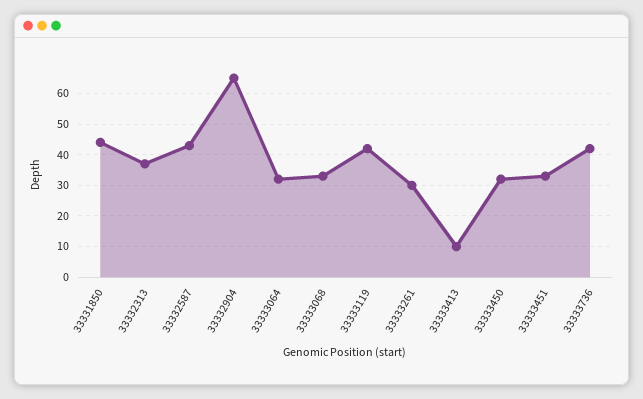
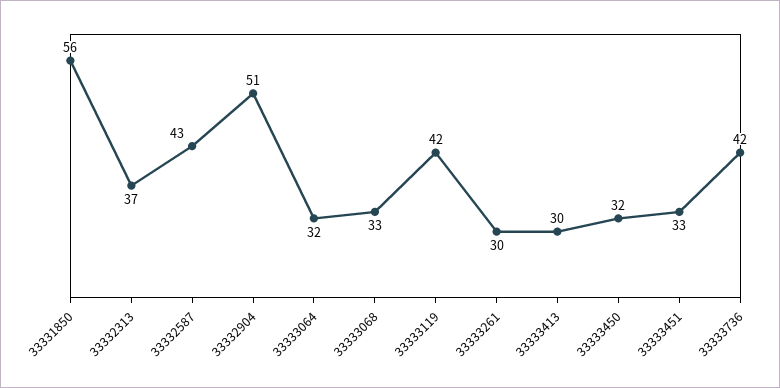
33331850: 45 -> 56
33332904: 65 -> 51
33333413: 10 -> 30

